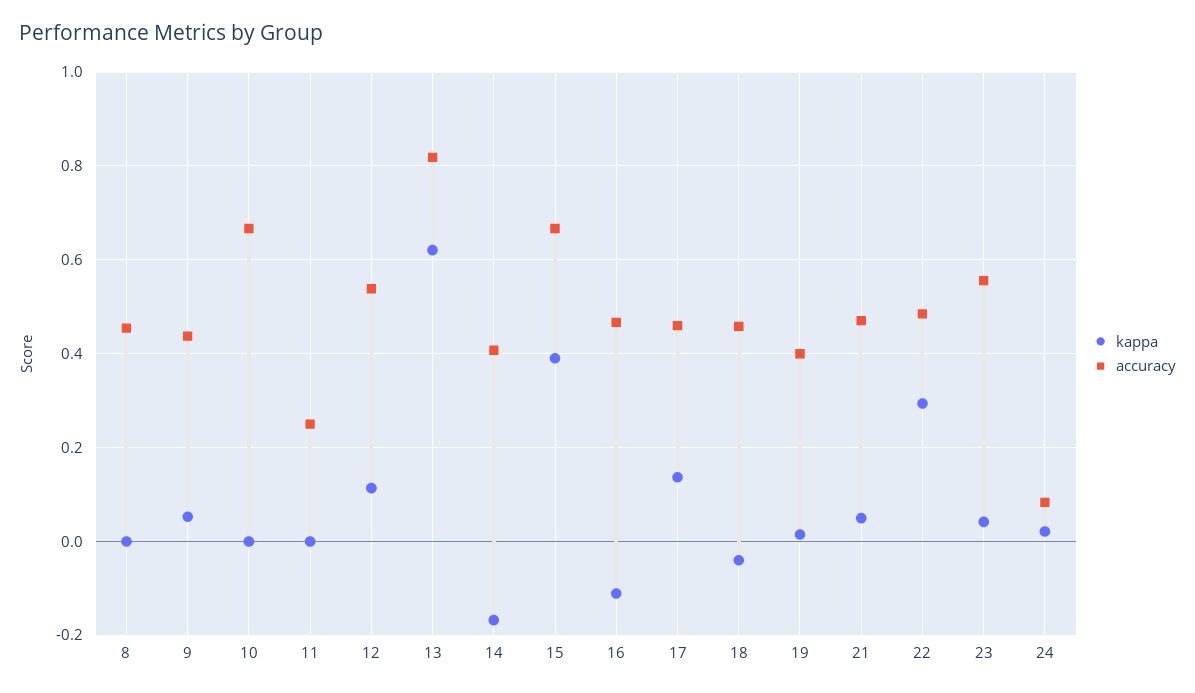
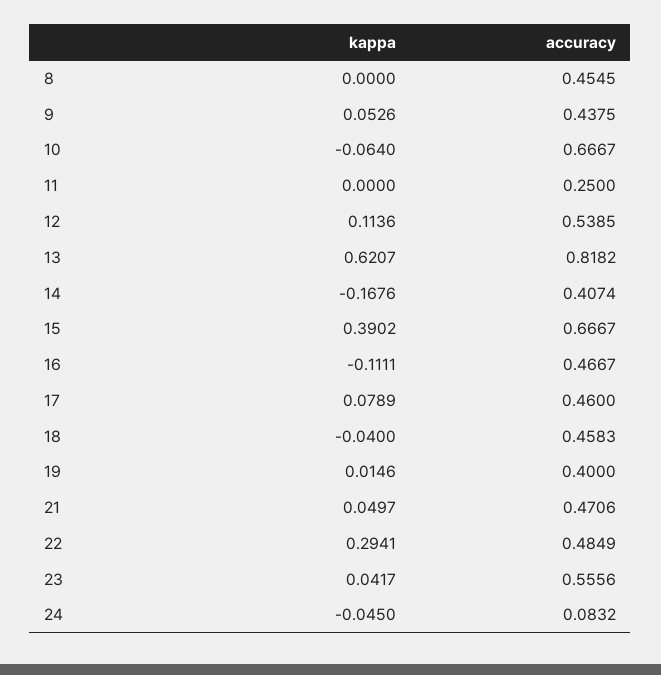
kappa, 10: 0 -> -0.064
kappa, 17: 0.14 -> 0.0789
kappa, 24: 0.02 -> -0.045

